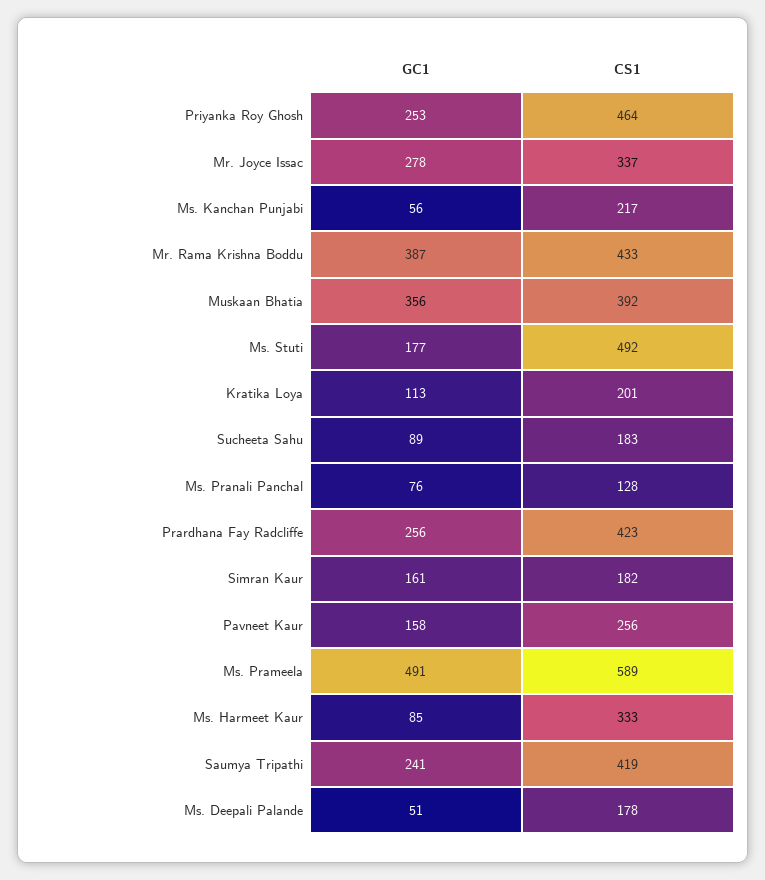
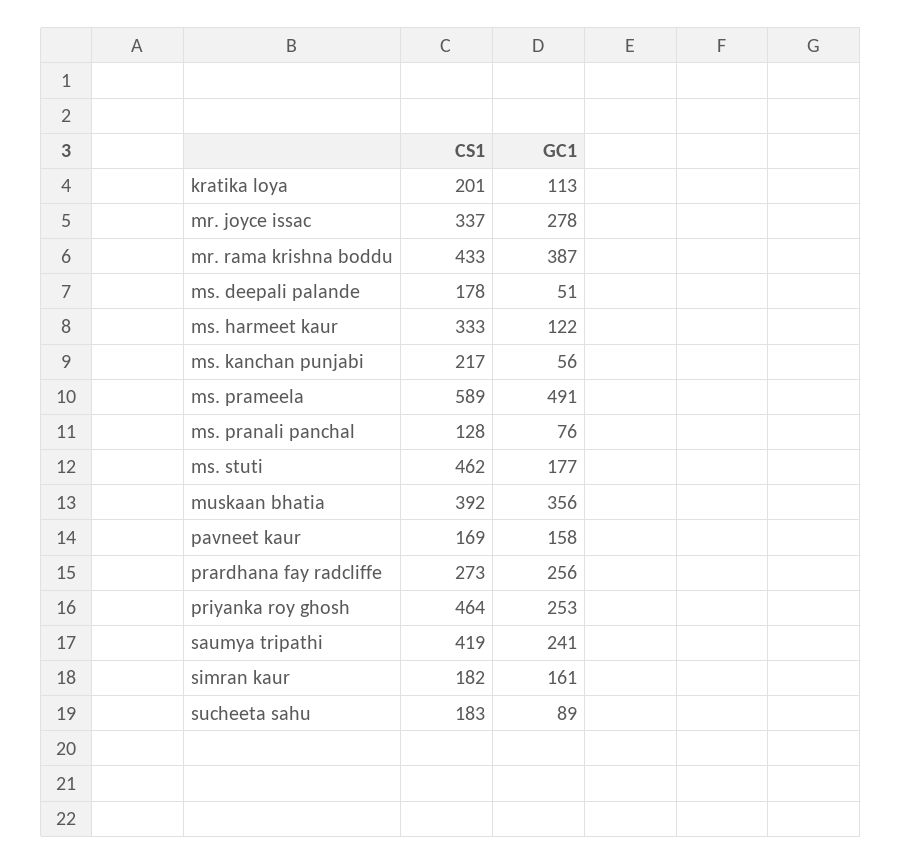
CS1, Ms. Stuti: 492 -> 462
CS1, Prardhana Fay Radcliffe: 423 -> 273
CS1, Pavneet Kaur: 256 -> 169
GC1, Ms. Harmeet Kaur: 85 -> 122

